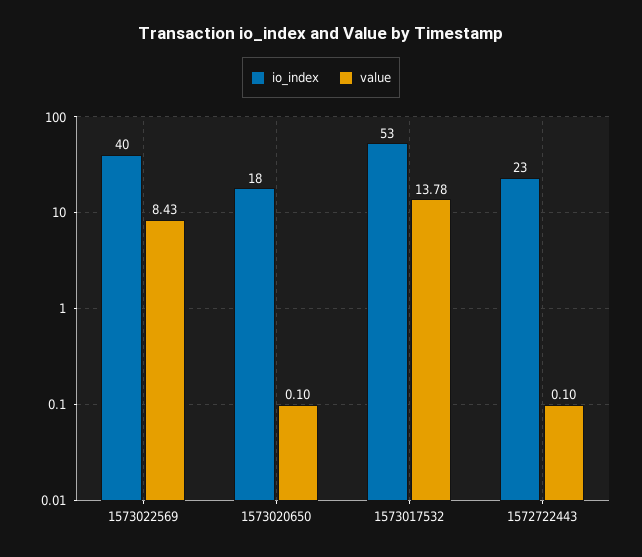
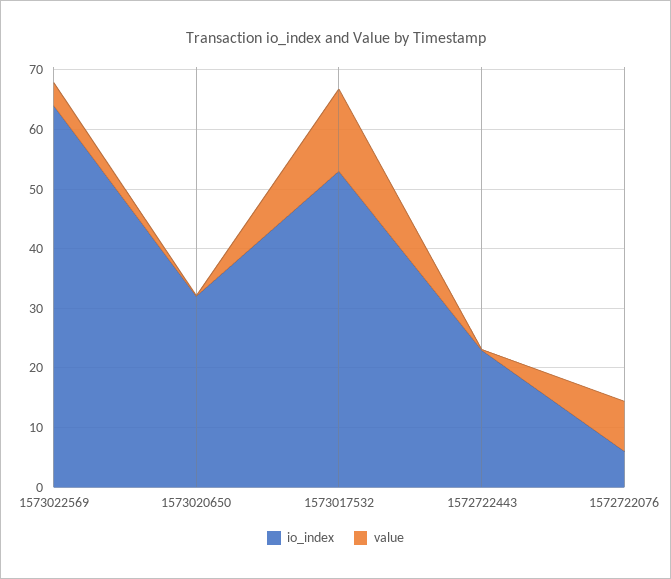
io_index, 1573022569: 40 -> 64
value, 1573022569: 8.43 -> 4
io_index, 1573020650: 18 -> 32
io_index, 1572722076: none -> 6
value, 1572722076: none -> 8

